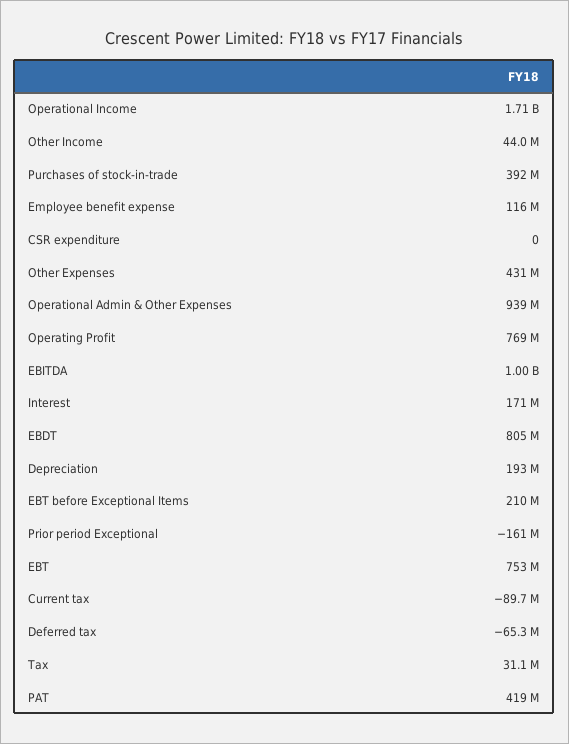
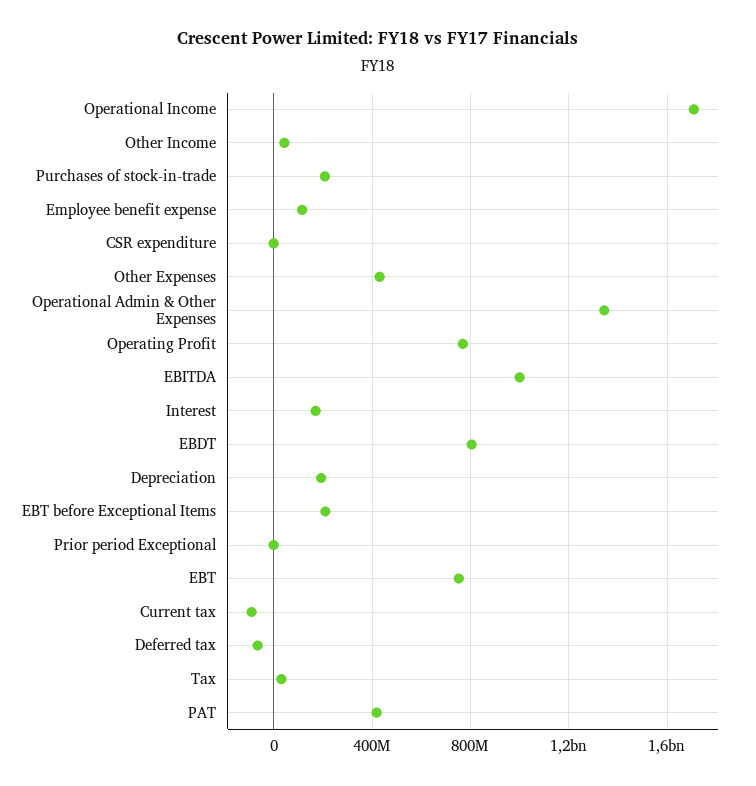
Purchases of stock-in-trade: 392000000 -> 200000000
Operational Admin & Other Expenses: 939000000 -> 1350000000
Prior period Exceptional: -161000000 -> 0

